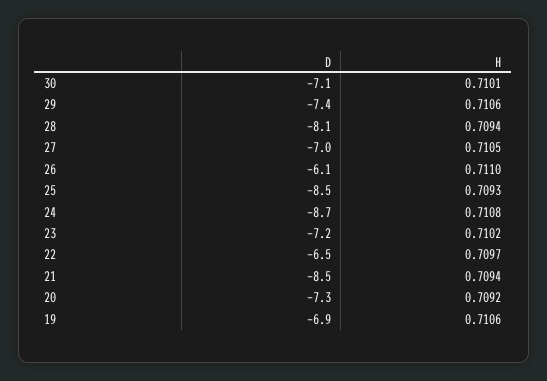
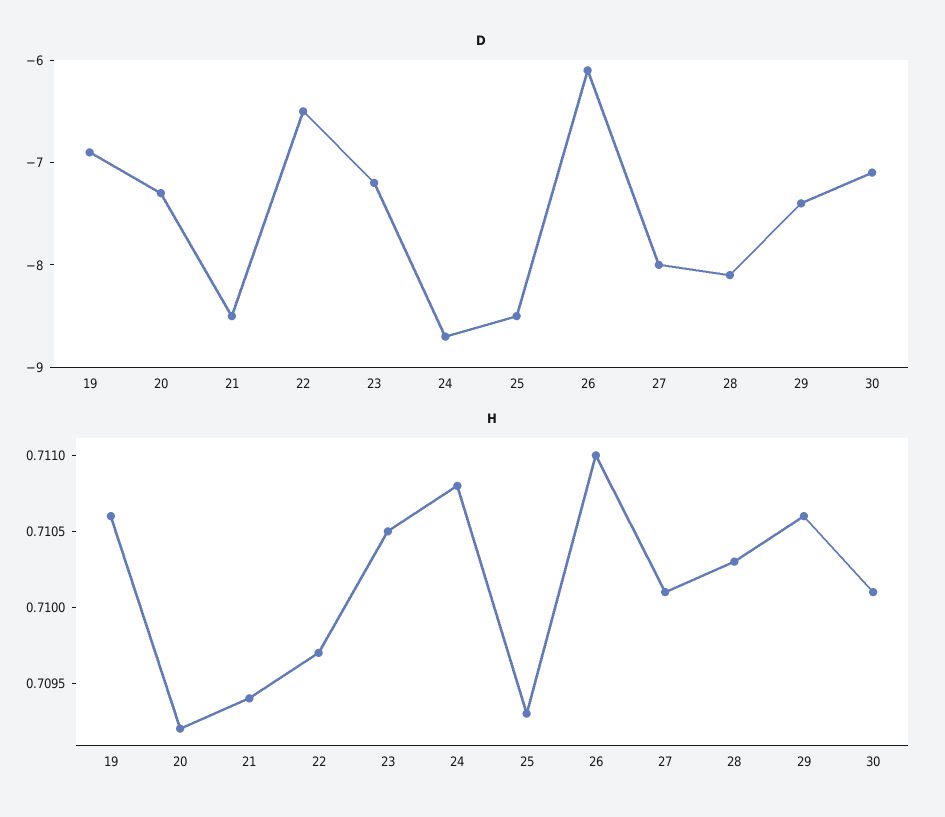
H, 28: 0.7094 -> 0.7103
D, 27: -7 -> -8
H, 27: 0.7105 -> 0.7101
H, 23: 0.7102 -> 0.7105

